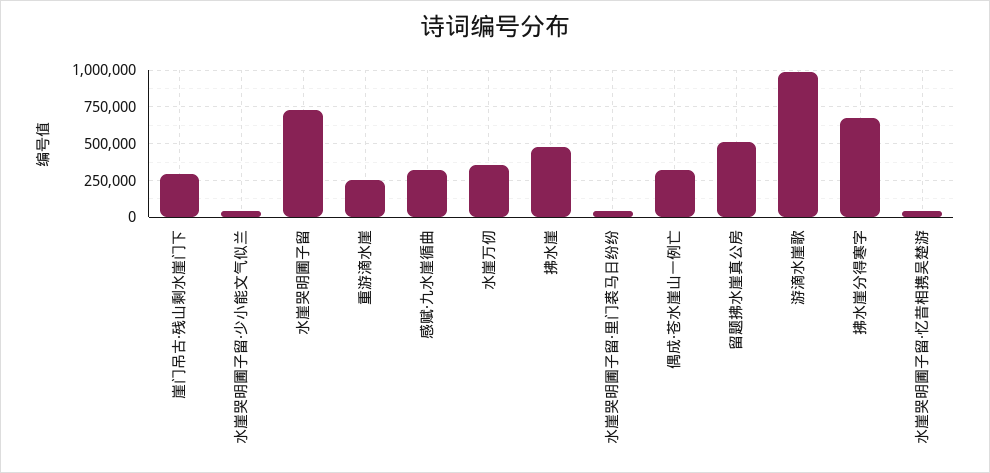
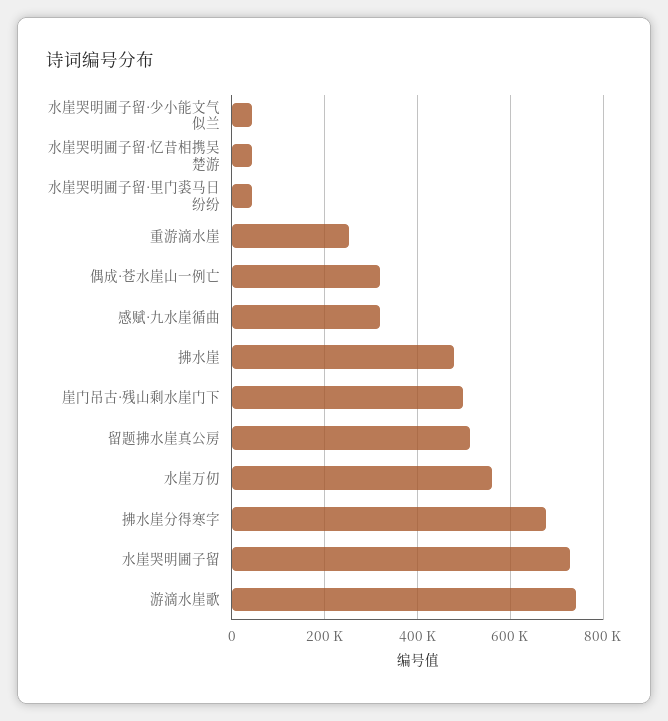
崖门吊古·残山剩水崖门下: 300000 -> 500000
水崖万仞: 350000 -> 560000
游滴水崖歌: 1000000 -> 740000

